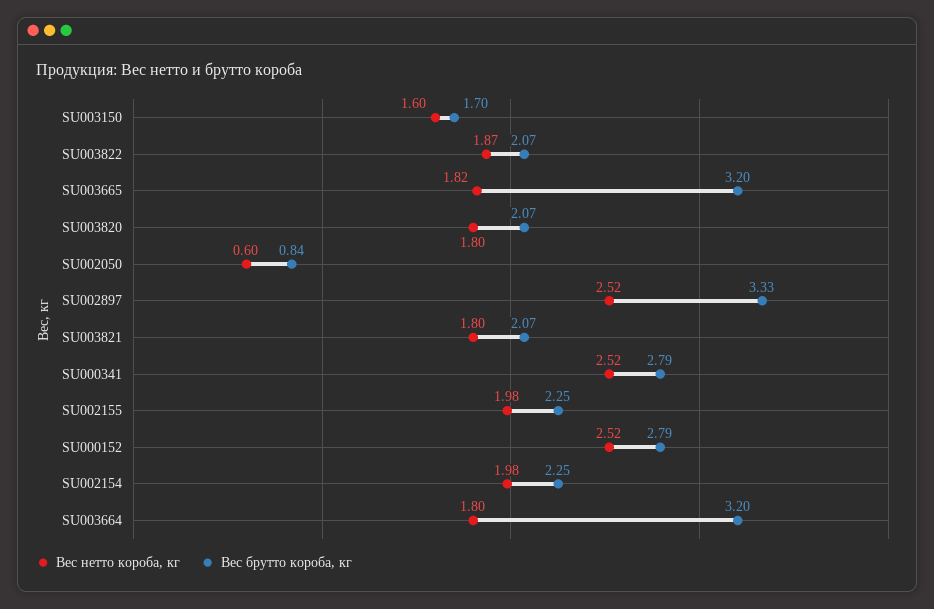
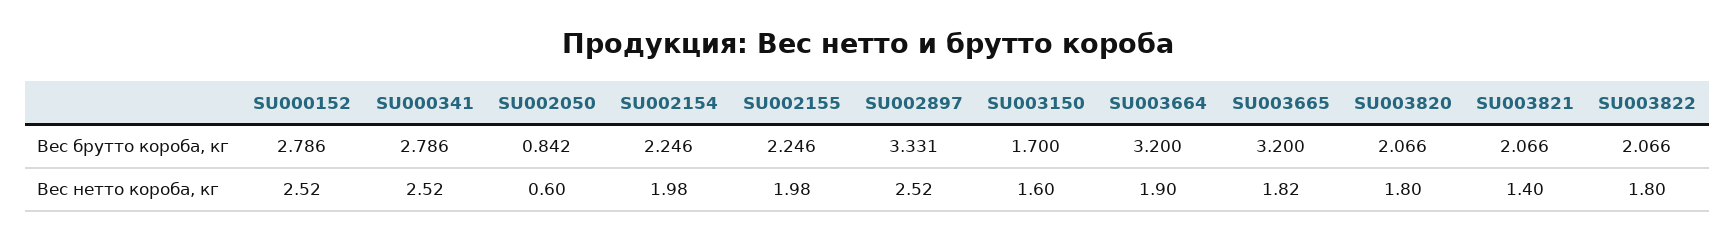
Вес нетто короба, кг, SU003822: 1.87 -> 1.8
Вес нетто короба, кг, SU003821: 1.8 -> 1.4
Вес нетто короба, кг, SU003664: 1.8 -> 1.9

